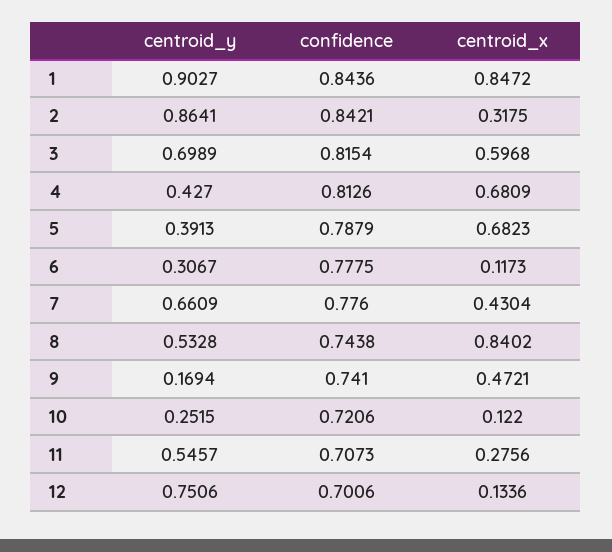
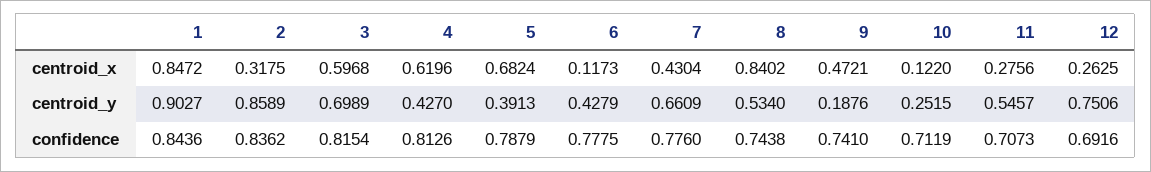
centroid_y, 2: 0.8641 -> 0.8589
confidence, 2: 0.8421 -> 0.8362
centroid_x, 4: 0.6809 -> 0.6196
centroid_x, 5: 0.6823 -> 0.6824
centroid_y, 6: 0.3067 -> 0.4279
centroid_y, 8: 0.5328 -> 0.534
centroid_y, 9: 0.1694 -> 0.1876
confidence, 10: 0.7206 -> 0.7119
confidence, 12: 0.7006 -> 0.6916
centroid_x, 12: 0.1336 -> 0.2625

